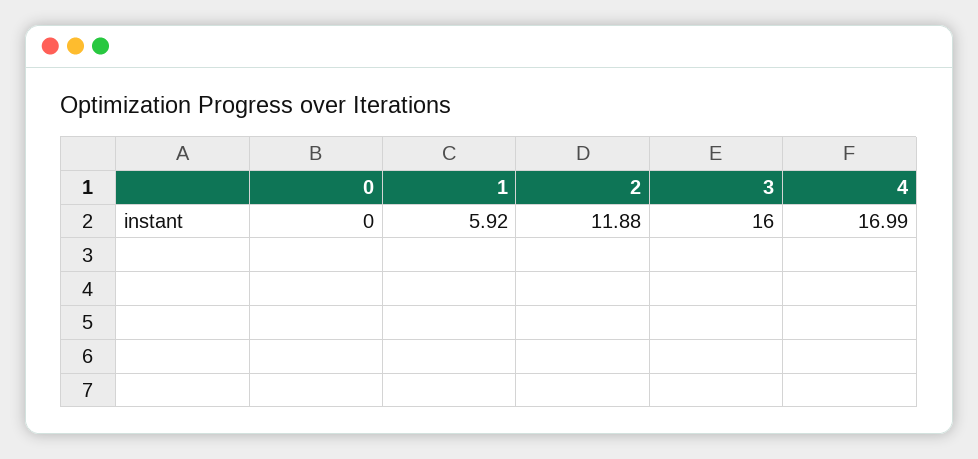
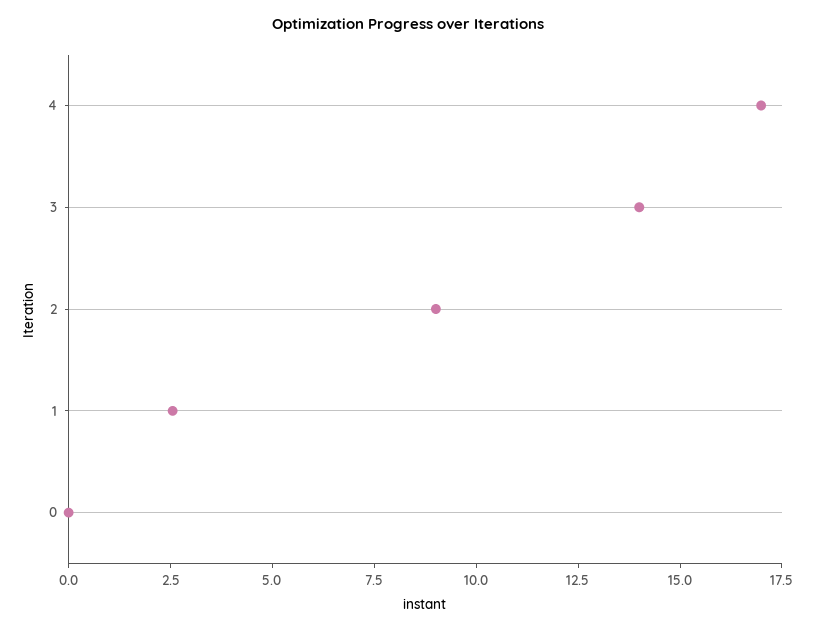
1: 5.92 -> 2.5
2: 11.88 -> 9
3: 16 -> 14

